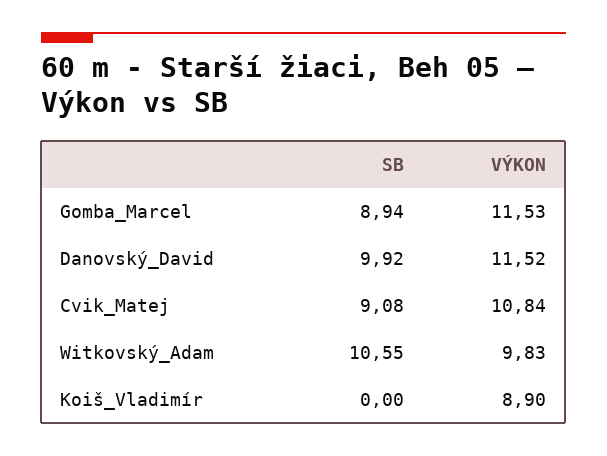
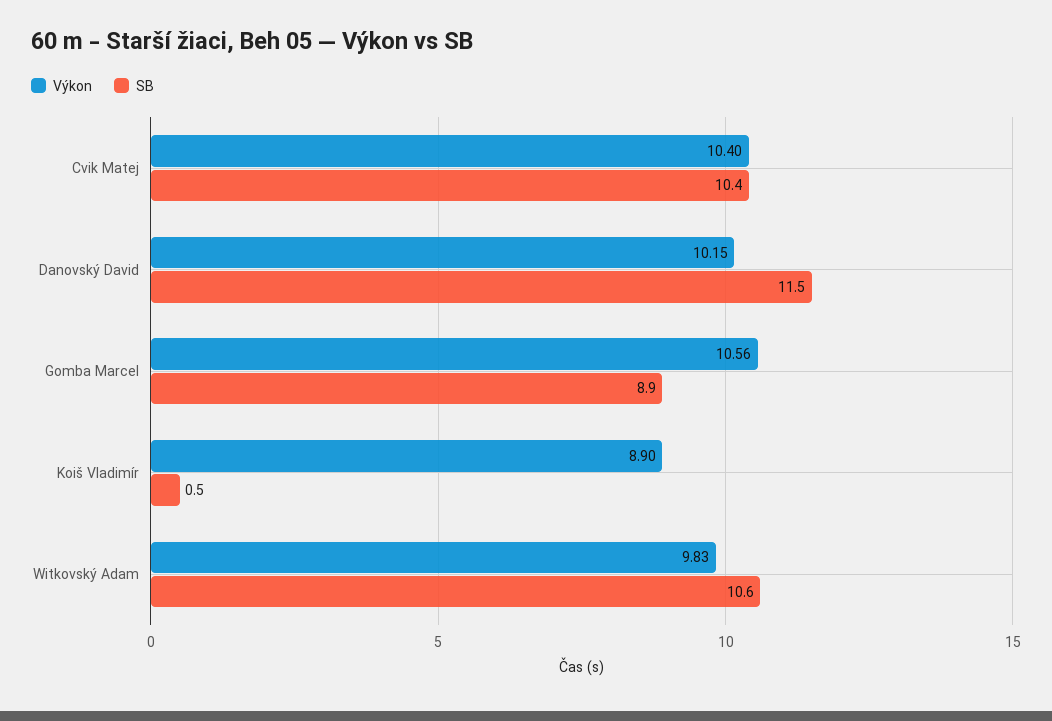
VÝKON, Gomba_Marcel: 11.53 -> 10.56
SB, Danovský_David: 9.92 -> 11.5
VÝKON, Danovský_David: 11.52 -> 10.15
SB, Cvik_Matej: 9.08 -> 10.4
VÝKON, Cvik_Matej: 10.84 -> 10.4
SB, Koiš_Vladimír: 0 -> 0.5

